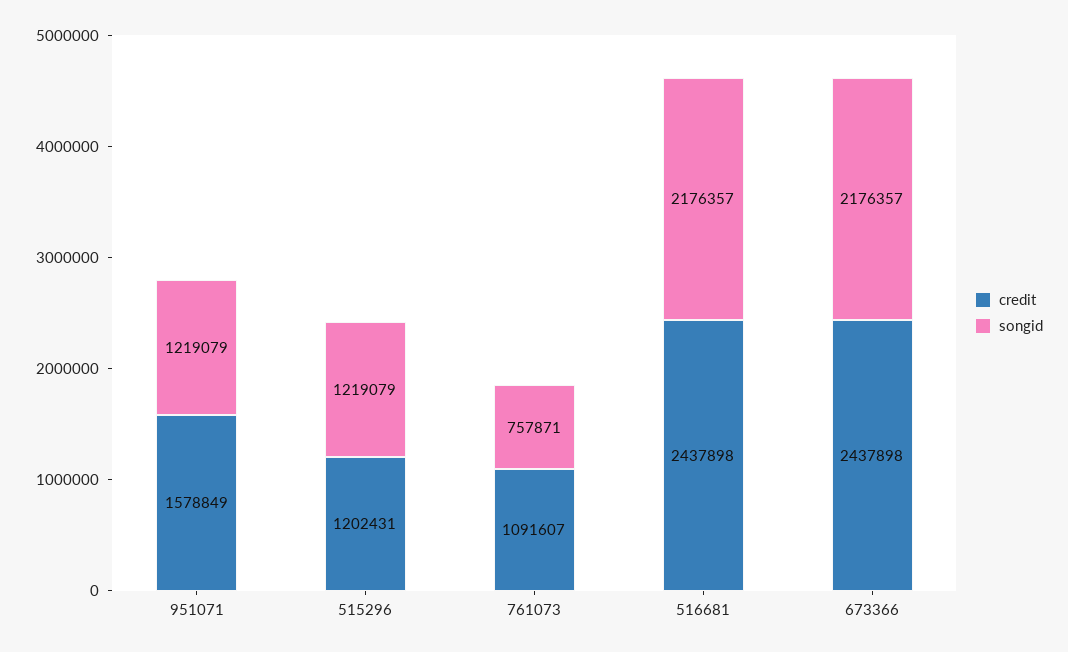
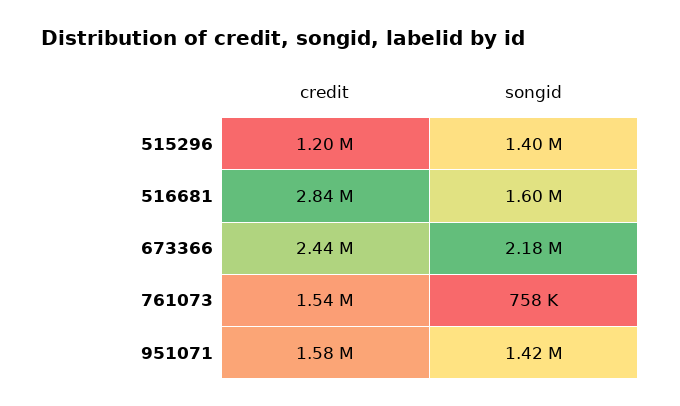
songid, 951071: 1219079 -> 1420000
songid, 515296: 1219079 -> 1400000
credit, 761073: 1091607 -> 1540000
credit, 516681: 2437898 -> 2840000
songid, 516681: 2176357 -> 1600000

